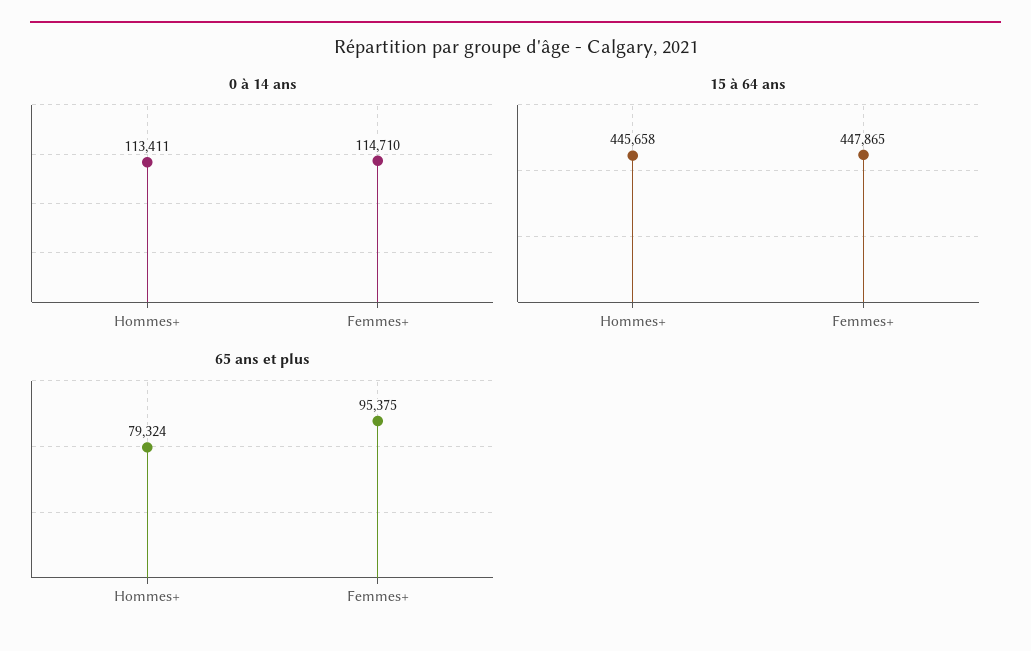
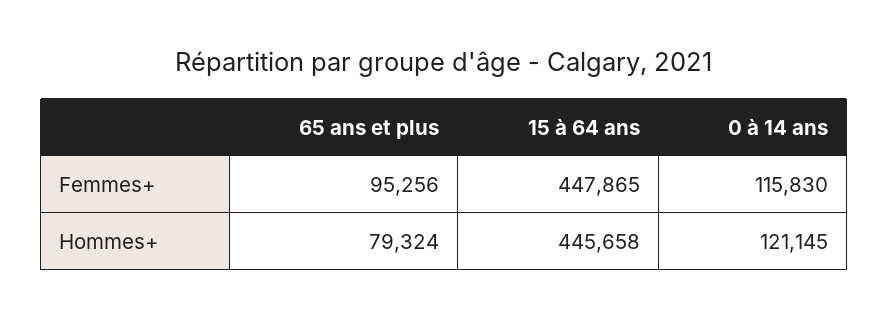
0 à 14 ans, Hommes+: 113411 -> 121145
0 à 14 ans, Femmes+: 114710 -> 115830
65 ans et plus, Femmes+: 95375 -> 95256

